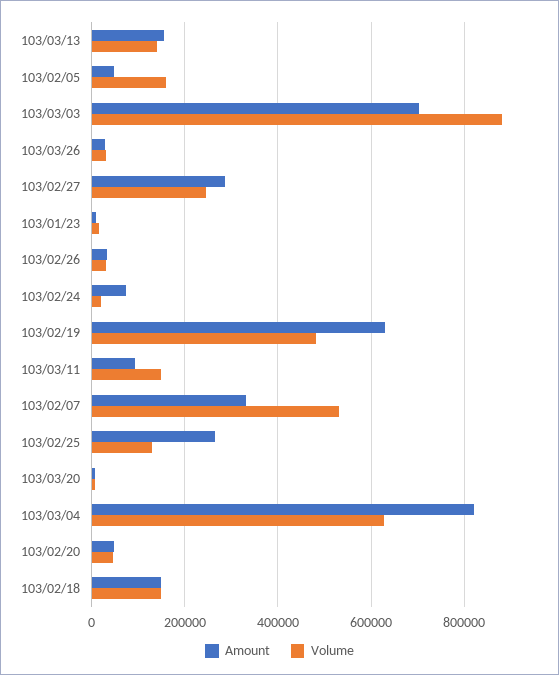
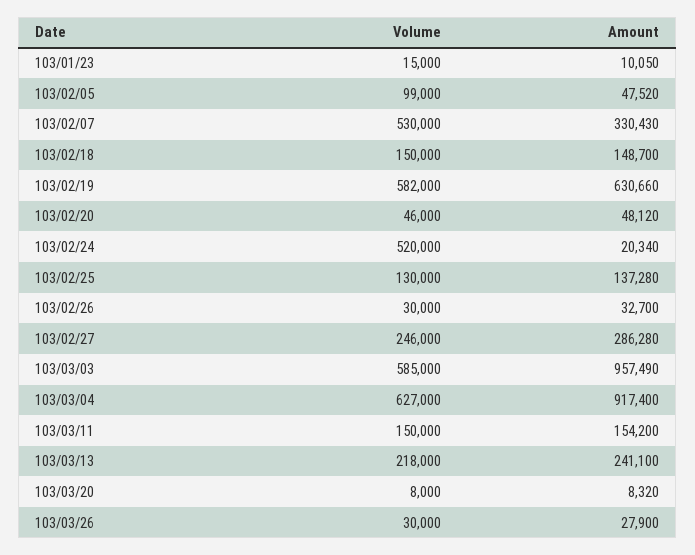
Amount, 103/03/13: 160000 -> 241100
Volume, 103/03/13: 140000 -> 218000
Volume, 103/02/05: 160000 -> 99000
Amount, 103/03/03: 700000 -> 957490
Volume, 103/03/03: 880000 -> 585000
Amount, 103/02/24: 80000 -> 20340
Volume, 103/02/24: 20000 -> 520000
Volume, 103/02/19: 480000 -> 582000
Amount, 103/03/11: 100000 -> 154200
Amount, 103/02/25: 260000 -> 137280
Amount, 103/03/04: 820000 -> 917400

